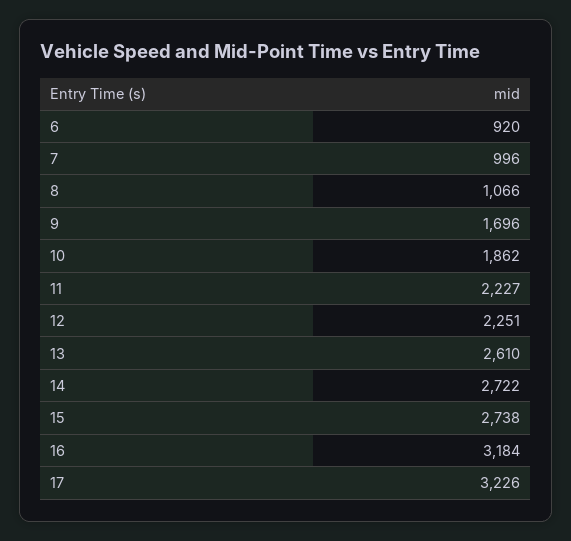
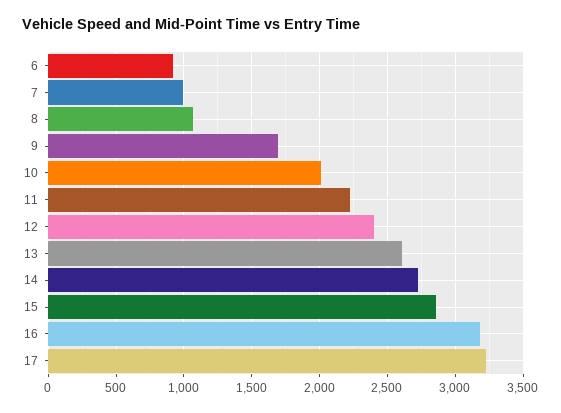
10: 1862 -> 2000
12: 2251 -> 2400
15: 2738 -> 2850

